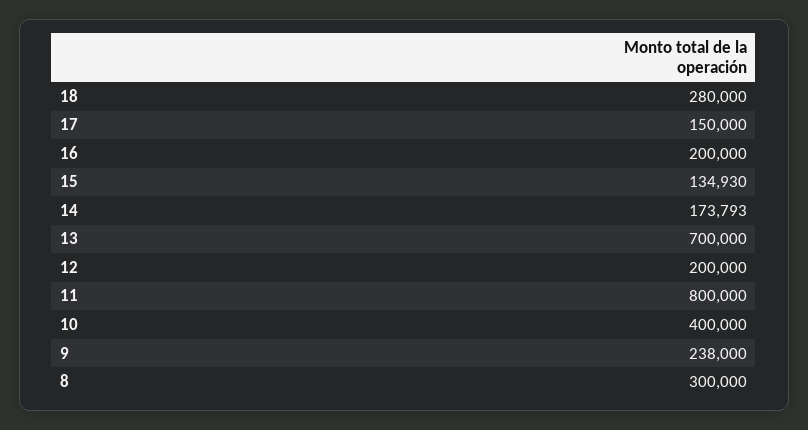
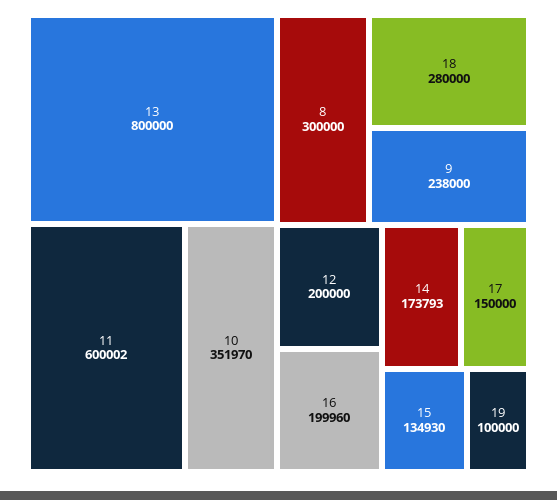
16: 200000 -> 199960
13: 700000 -> 800000
11: 800000 -> 600002
10: 400000 -> 351970
19: none -> 100000

